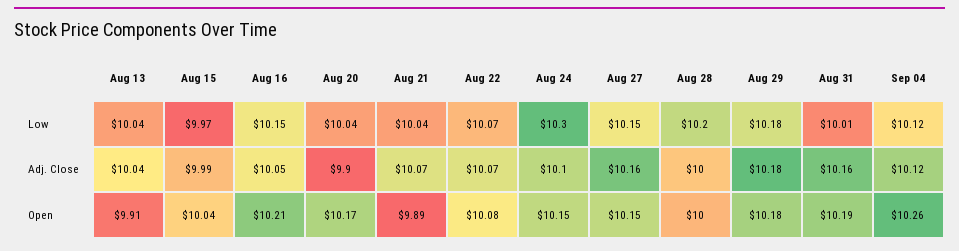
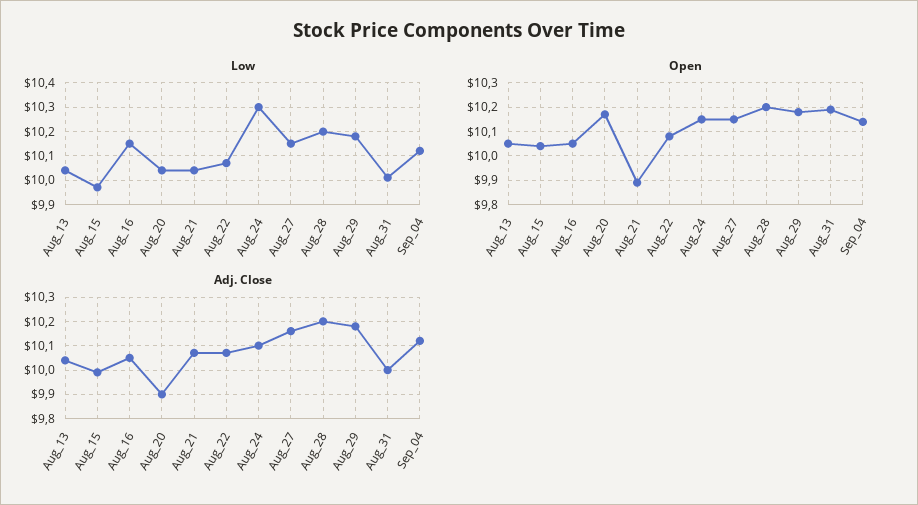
Adj. Close, Aug 28: 10 -> 10.2
Adj. Close, Aug 31: 10.16 -> 10
Open, Aug 13: 9.91 -> 10.05
Open, Aug 16: 10.21 -> 10.05
Open, Aug 28: 10 -> 10.2
Open, Sep 04: 10.26 -> 10.15

